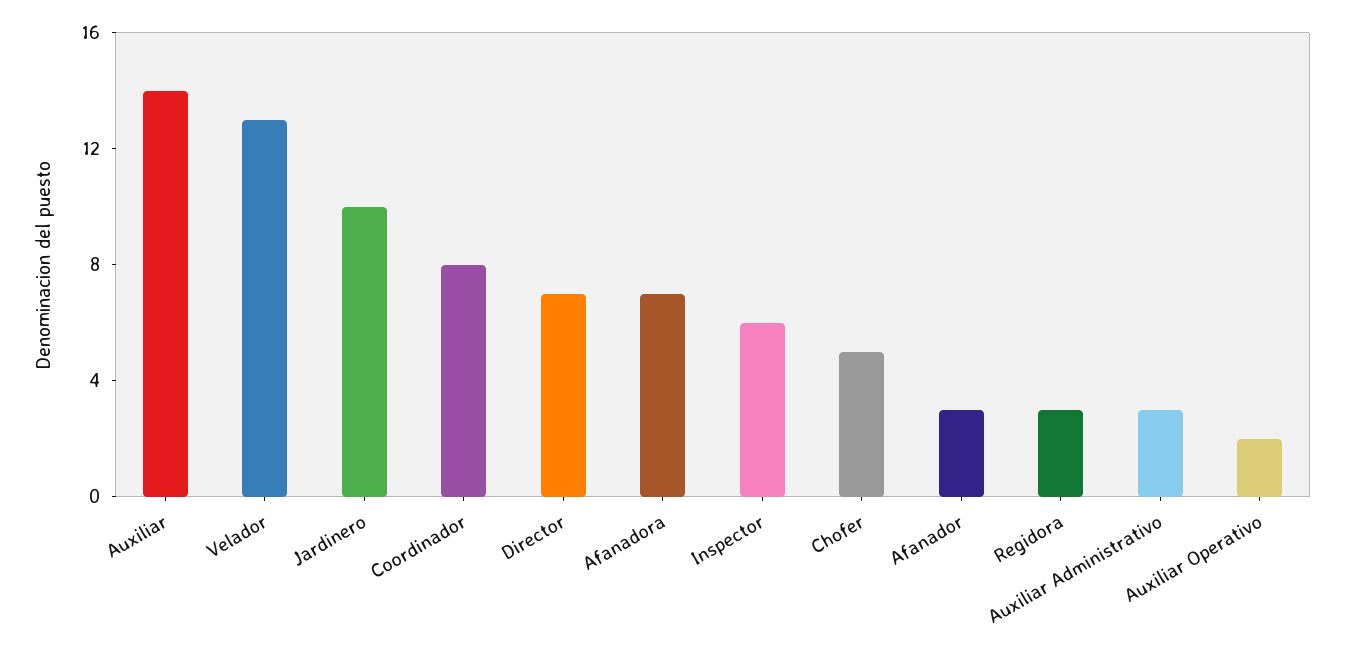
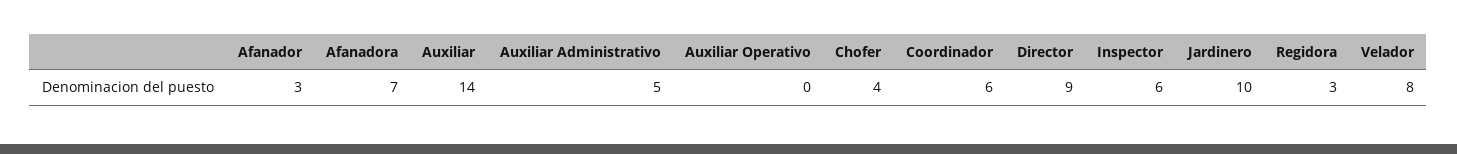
Velador: 13 -> 8
Coordinador: 8 -> 6
Director: 7 -> 9
Chofer: 5 -> 4
Auxiliar Administrativo: 3 -> 5
Auxiliar Operativo: 2 -> 0

